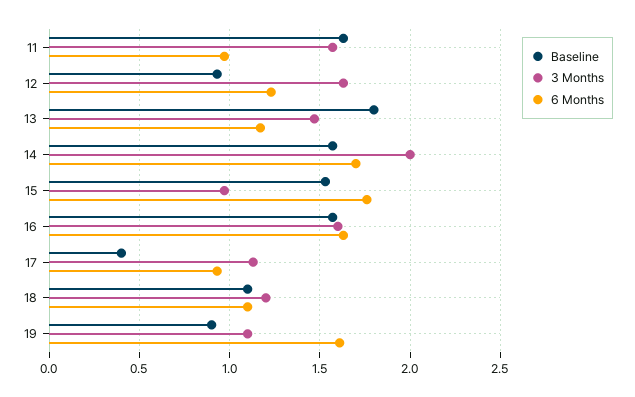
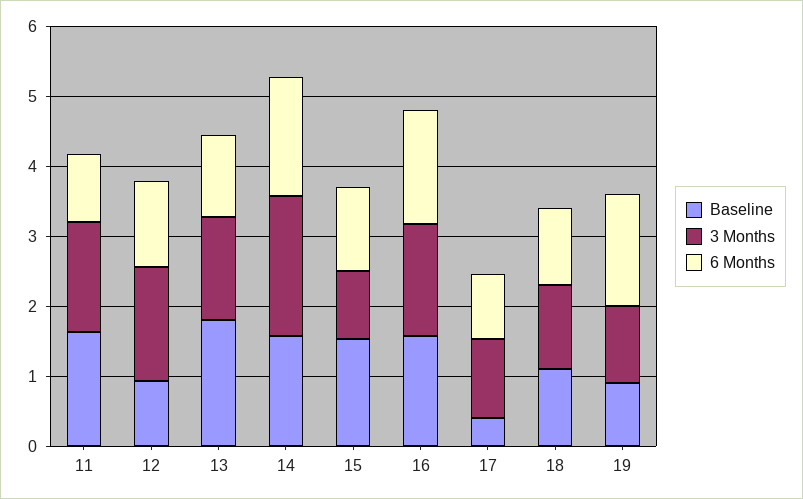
6 Months, 15: 1.75 -> 1.2

